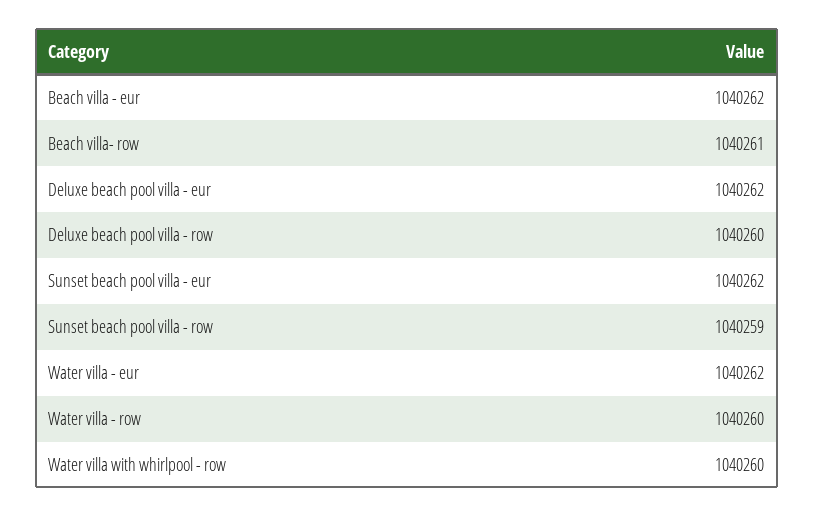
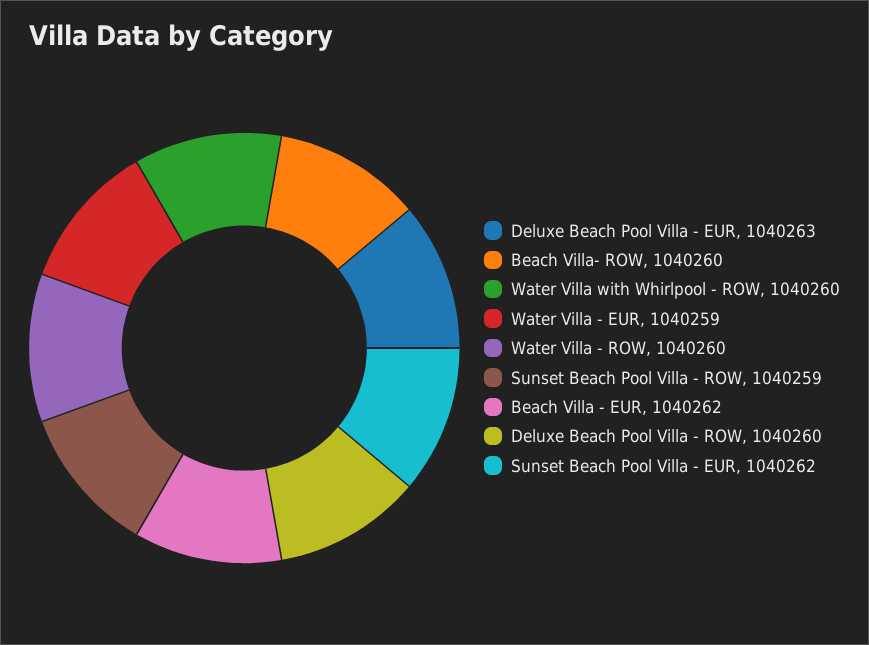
Beach villa- row: 1040261 -> 1040260
Deluxe beach pool villa - eur: 1040262 -> 1040263
Water villa - eur: 1040262 -> 1040259

